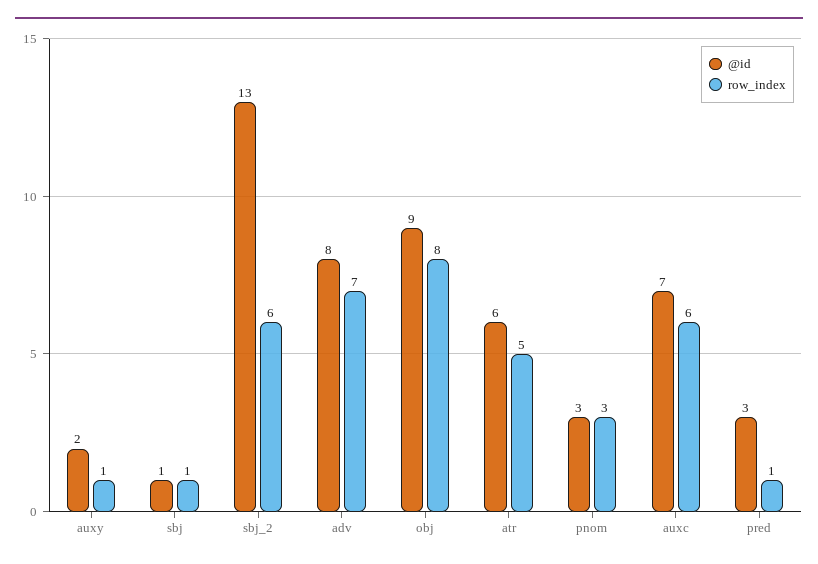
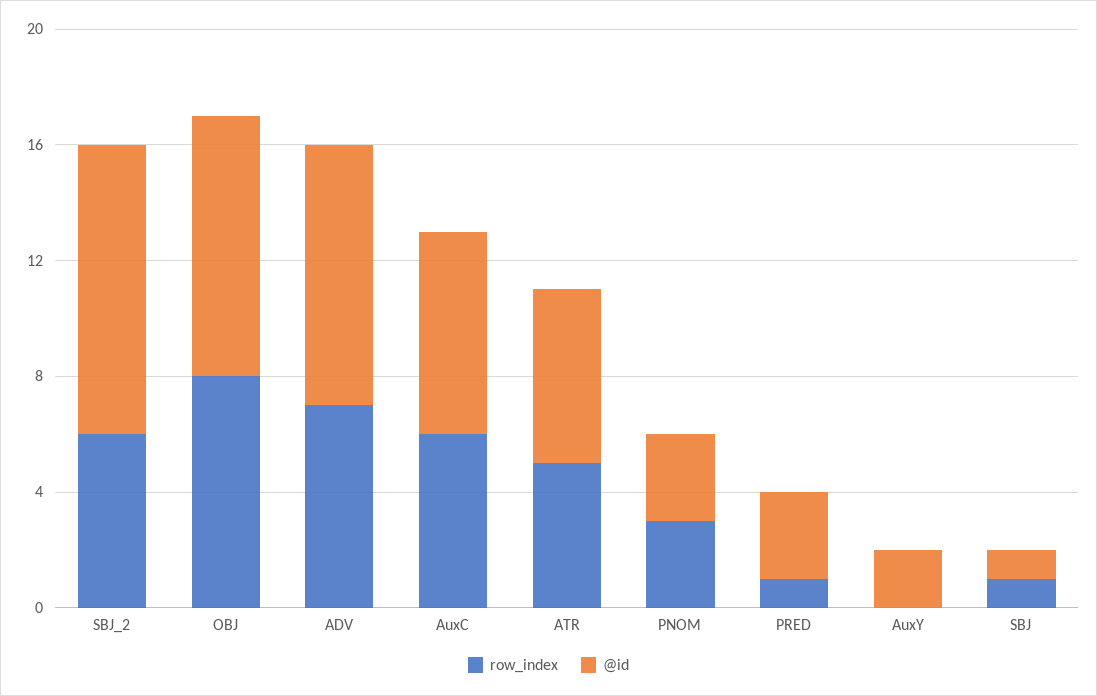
row_index, auxy: 1 -> 0
@id, sbj_2: 13 -> 10
@id, adv: 8 -> 9

